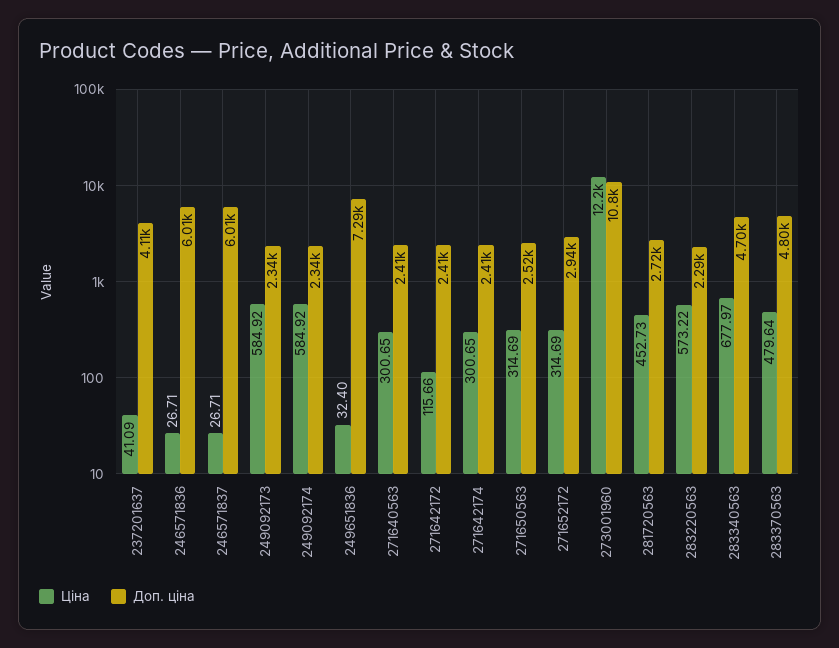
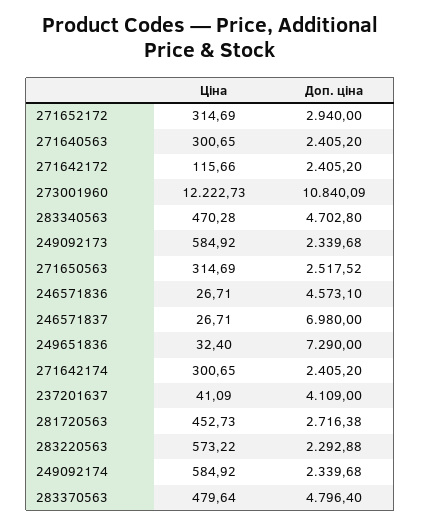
Доп. ціна, 246571836: 6010 -> 4573.1
Доп. ціна, 246571837: 6010 -> 6980
Ціна, 283340563: 677.97 -> 470.28

